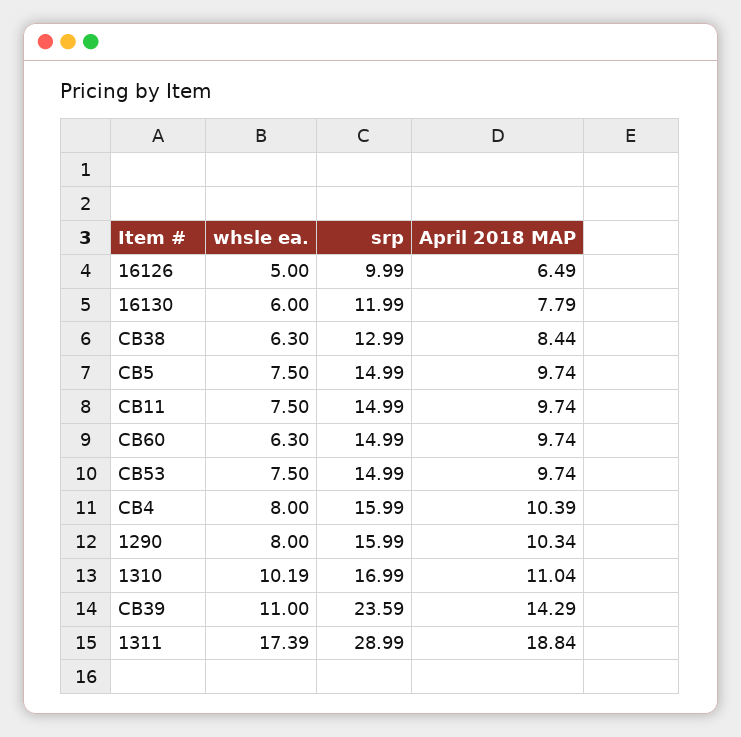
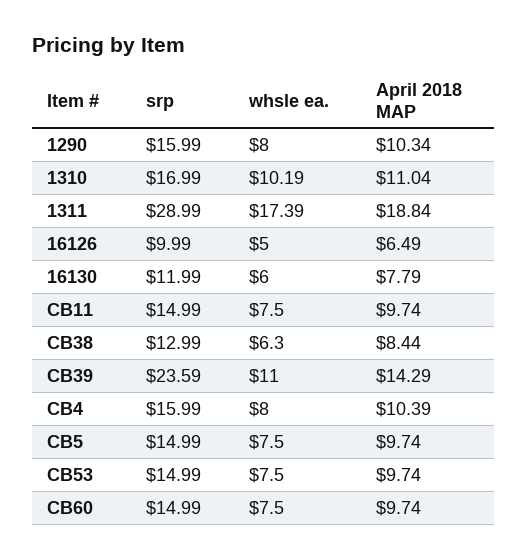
whsle ea., CB60: 6.3 -> 7.5

